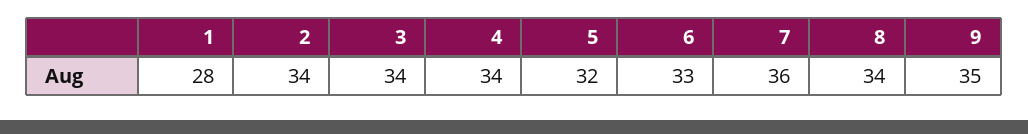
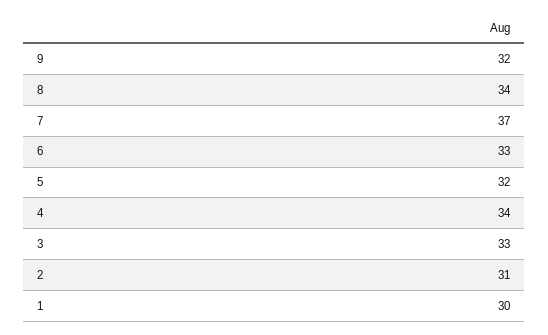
1: 28 -> 30
2: 34 -> 31
3: 34 -> 33
7: 36 -> 37
9: 35 -> 32

